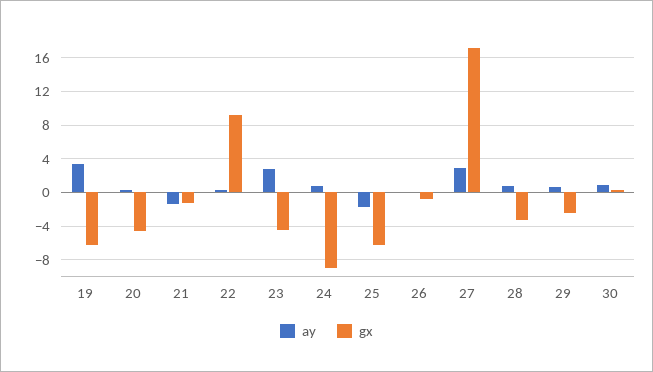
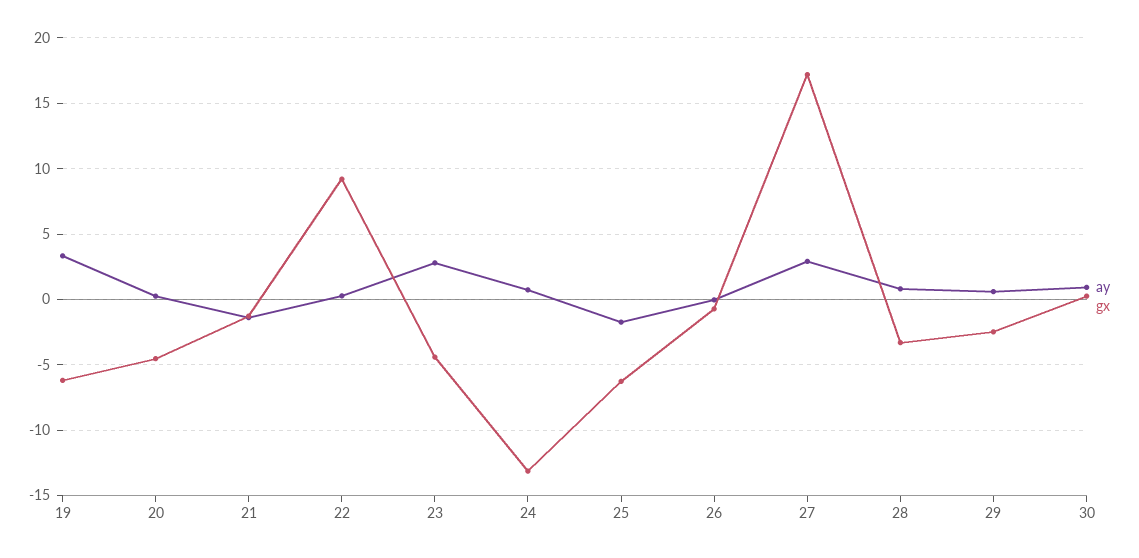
gx, 24: -9 -> -13

